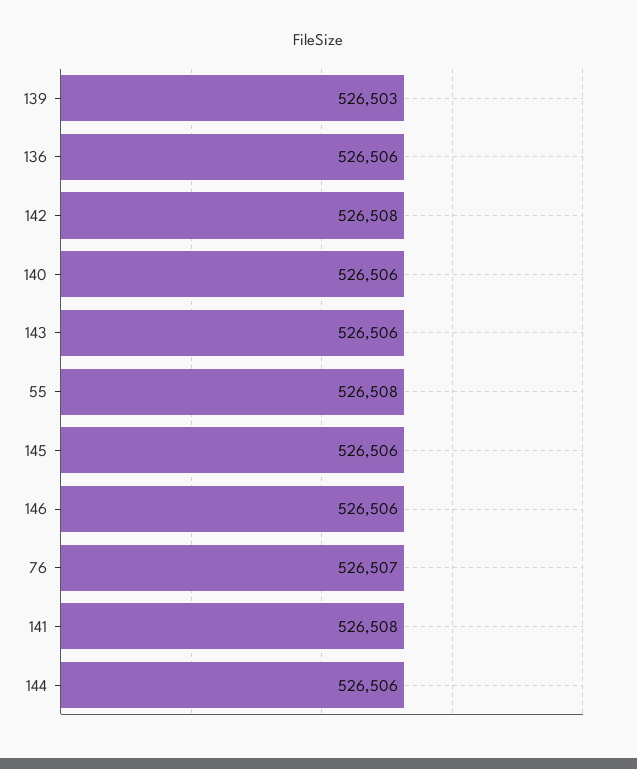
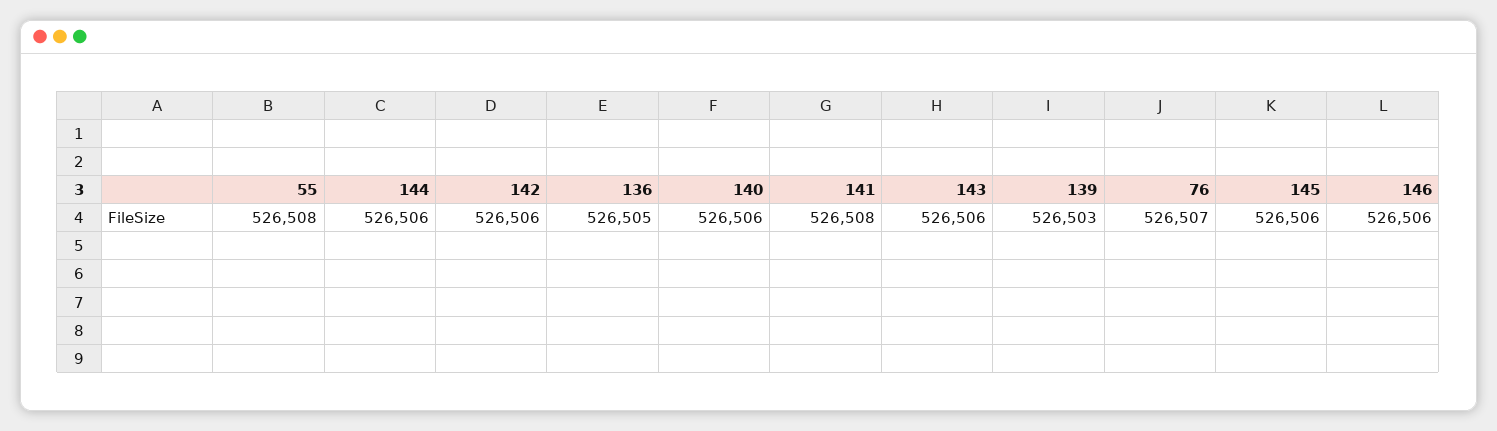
136: 526506 -> 526505
142: 526508 -> 526506

